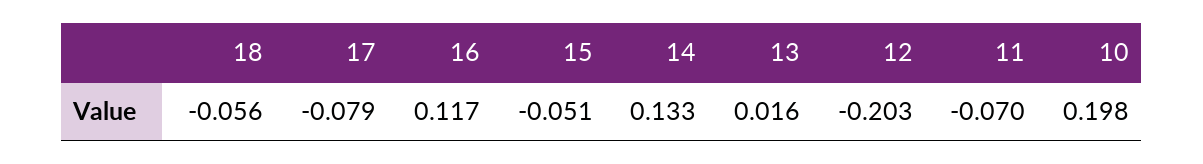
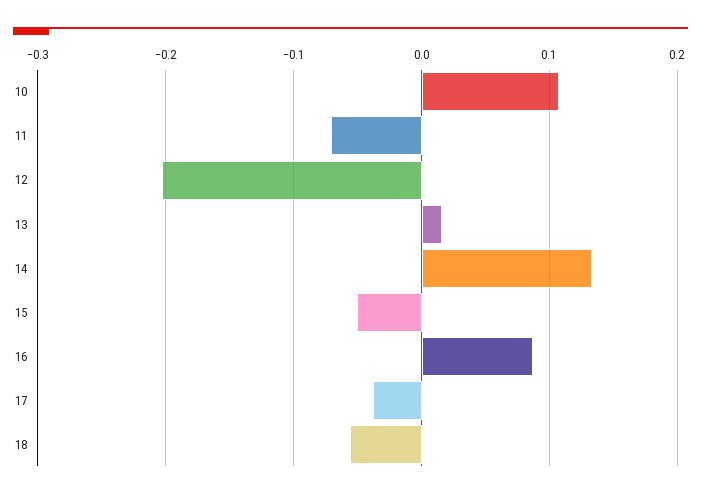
17: -0.079 -> -0.04
16: 0.117 -> 0.09
10: 0.198 -> 0.11

